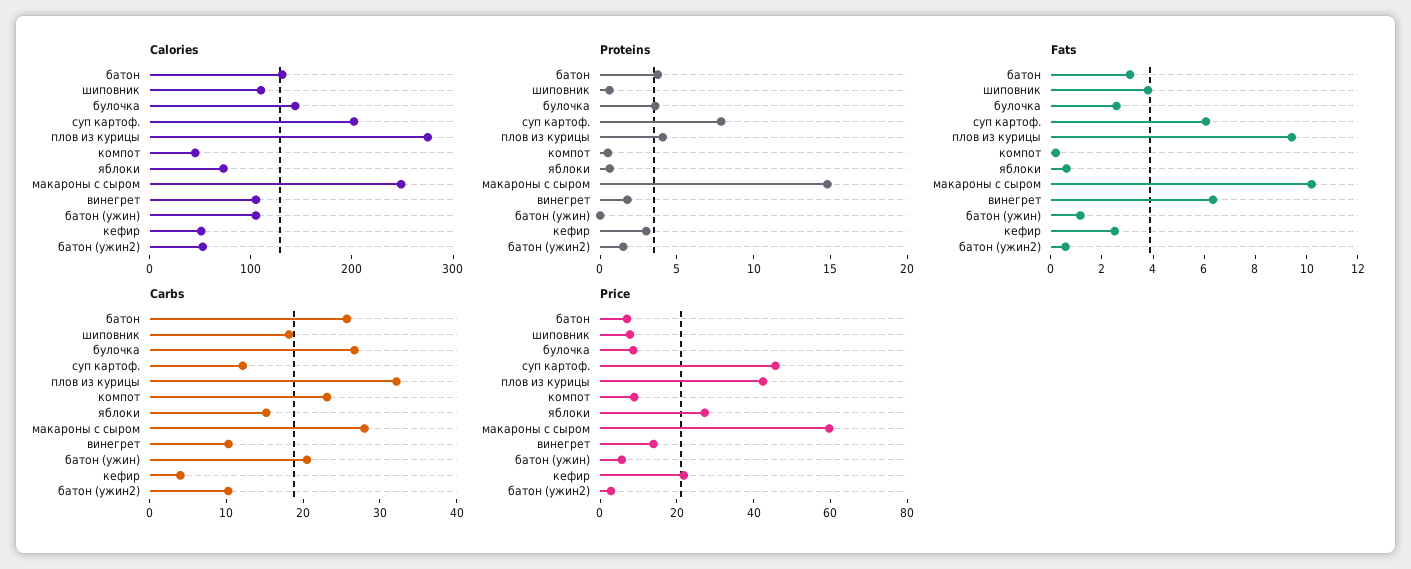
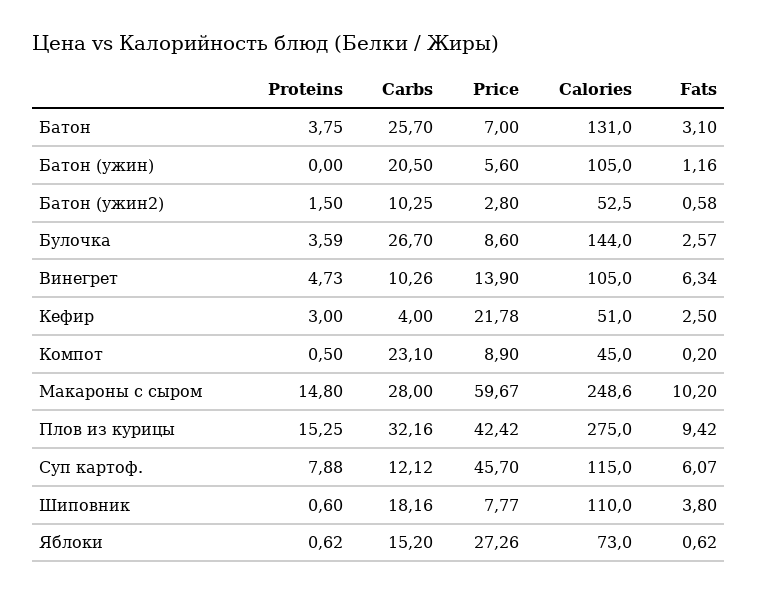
Calories, суп картоф.: 200 -> 115
Proteins, плов из курицы: 4 -> 15.25
Proteins, винегрет: 2 -> 4.73

